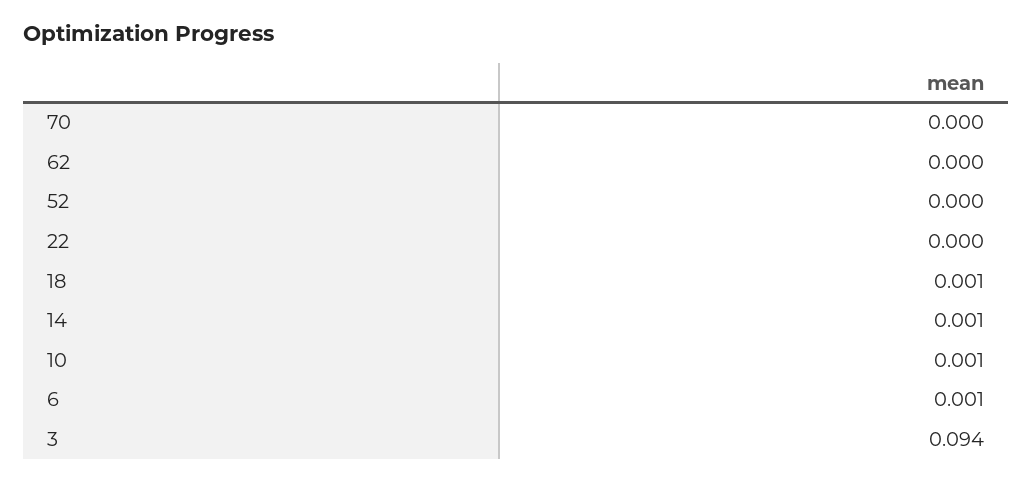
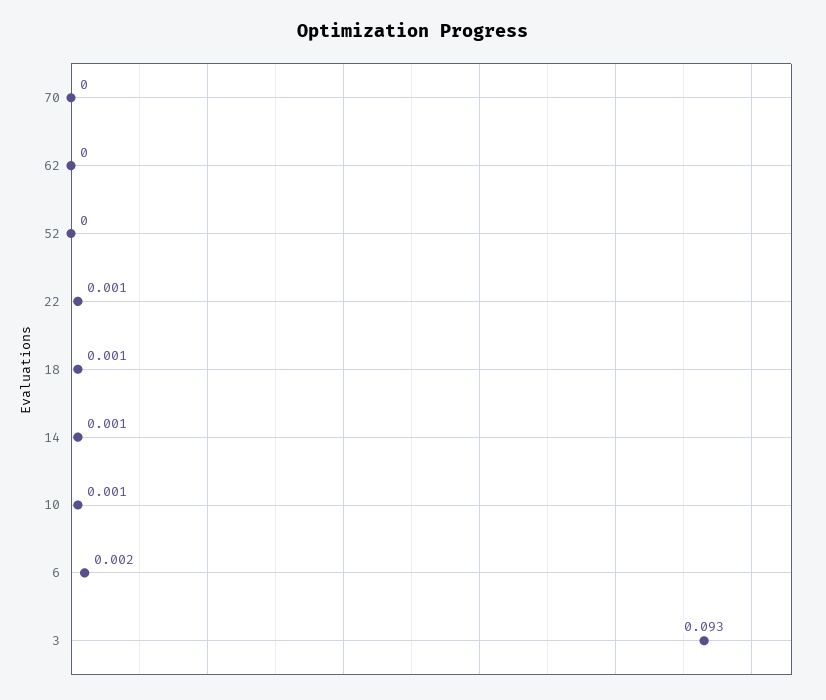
22: 0 -> 0.001
6: 0.001 -> 0.002
3: 0.094 -> 0.093

